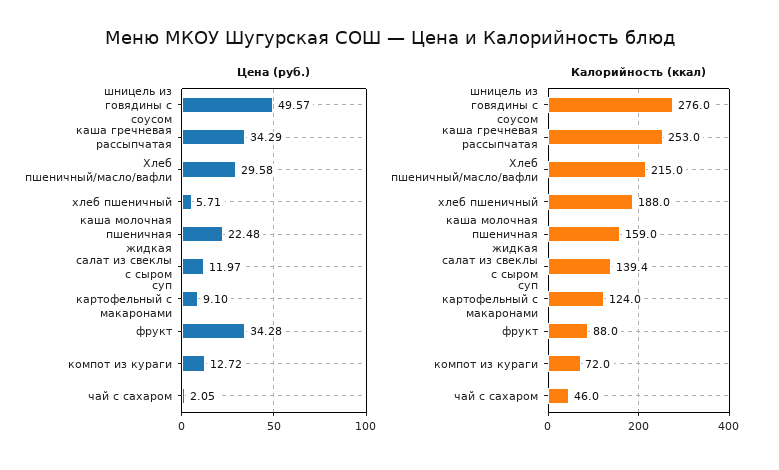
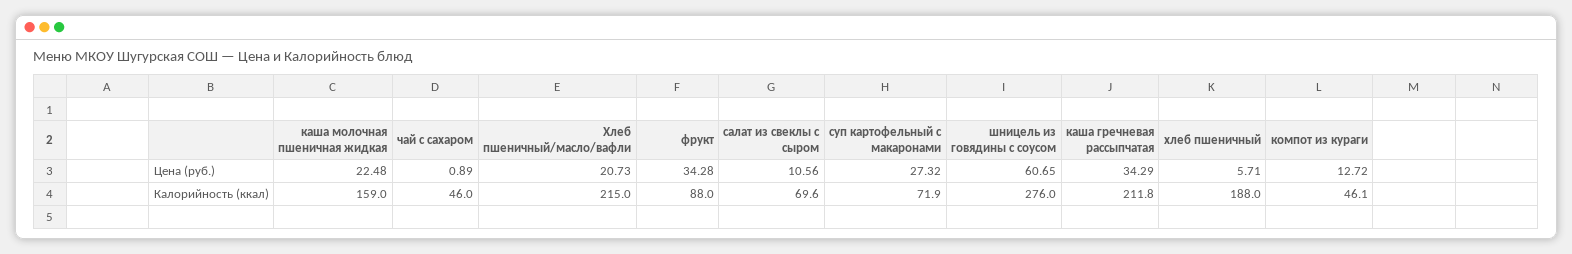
Цена (руб.), шницель из говядины с соусом: 49.57 -> 60.65
Цена (руб.), Хлеб пшеничный/масло/вафли: 29.58 -> 20.73
Цена (руб.), салат из свеклы с сыром: 11.97 -> 10.56
Цена (руб.), суп картофельный с макаронами: 9.1 -> 27.32
Цена (руб.), чай с сахаром: 2.05 -> 0.89
Калорийность (ккал), каша гречневая рассыпчатая: 253 -> 211.8
Калорийность (ккал), салат из свеклы с сыром: 139.4 -> 69.6
Калорийность (ккал), суп картофельный с макаронами: 124 -> 71.9
Калорийность (ккал), компот из кураги: 72 -> 46.1

